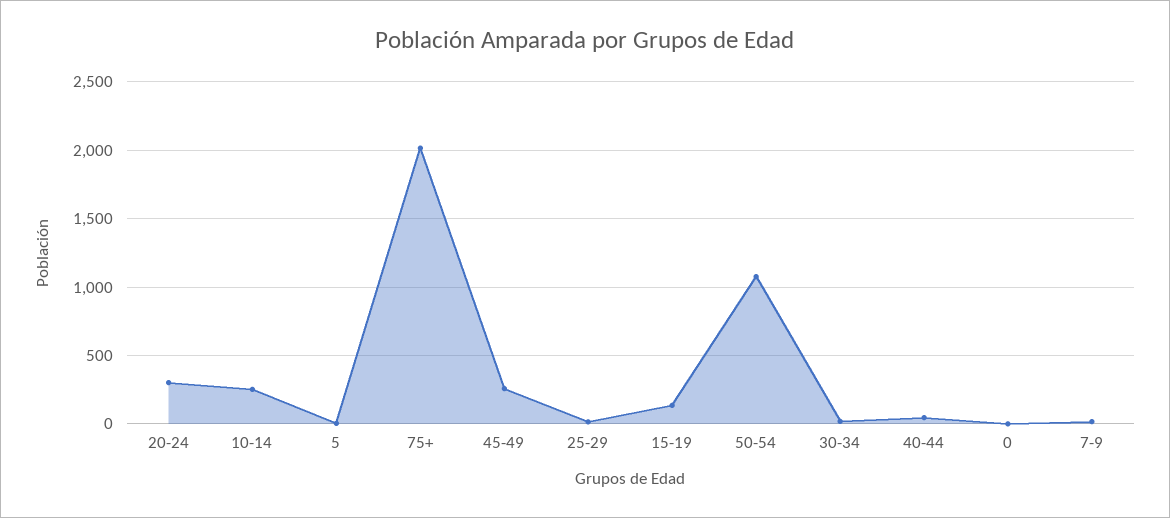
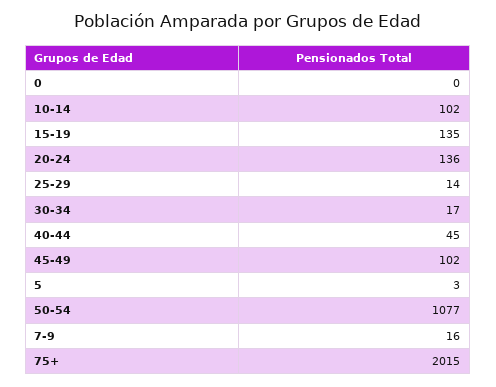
20-24: 300 -> 136
10-14: 250 -> 102
45-49: 250 -> 102

